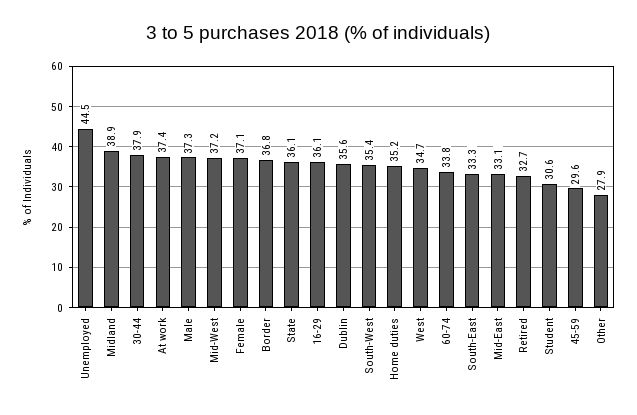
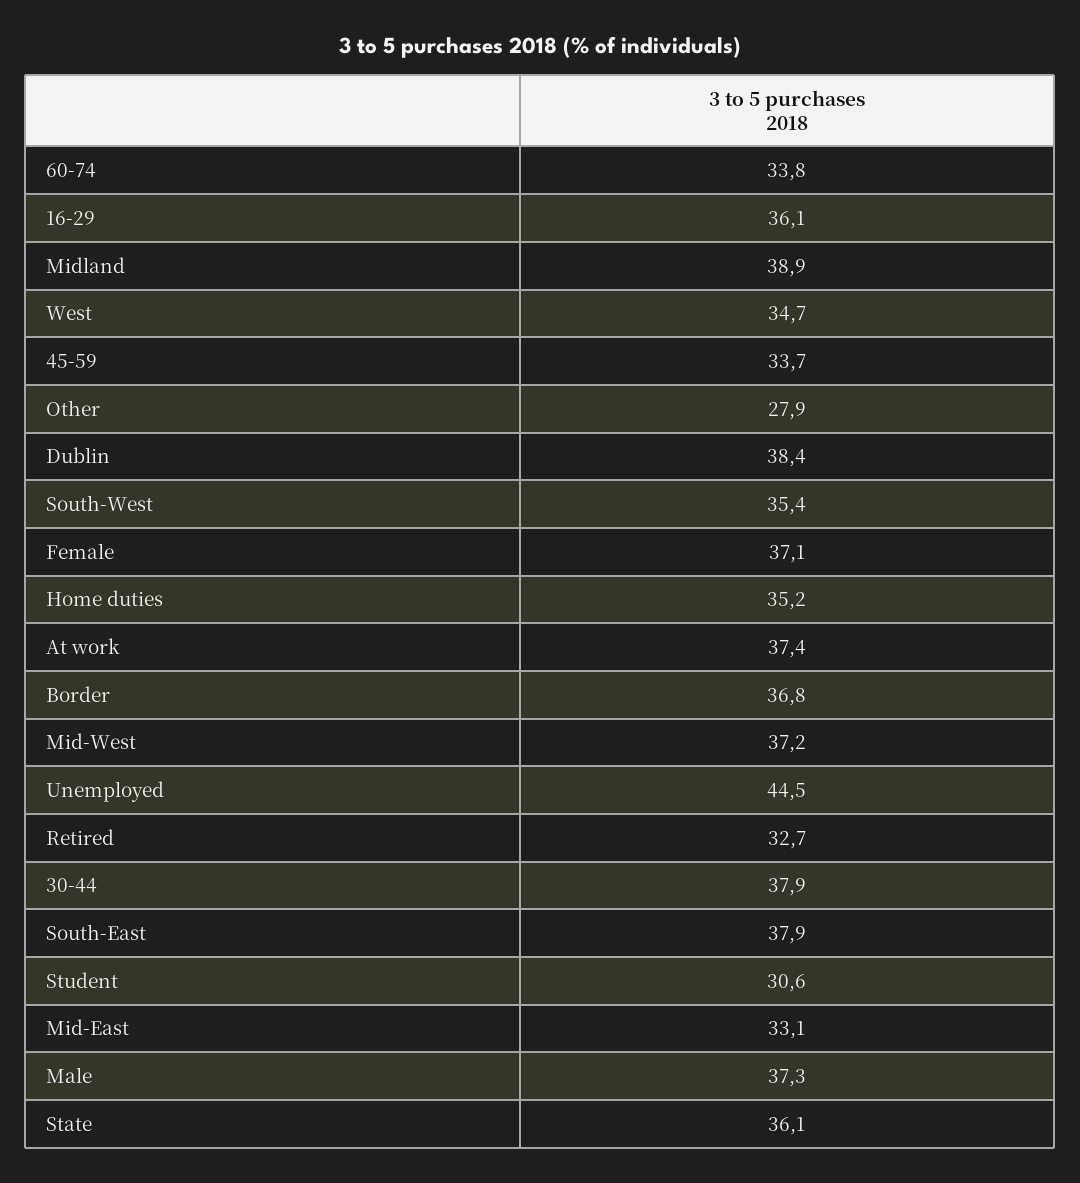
Dublin: 35.6 -> 38.4
South-East: 33.3 -> 37.9
45-59: 29.6 -> 33.7

